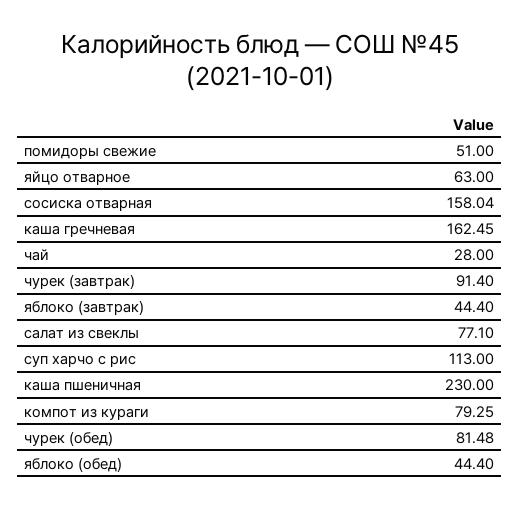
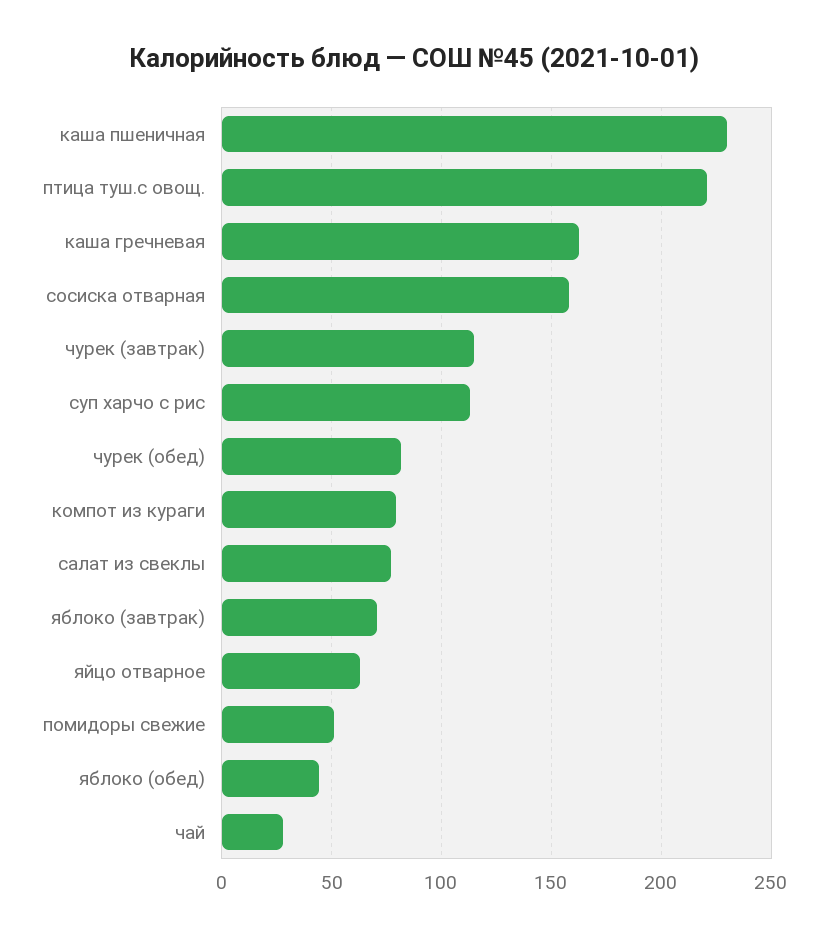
чурек (завтрак): 91.4 -> 115
яблоко (завтрак): 44.4 -> 70
птица туш.с овощ.: none -> 220

